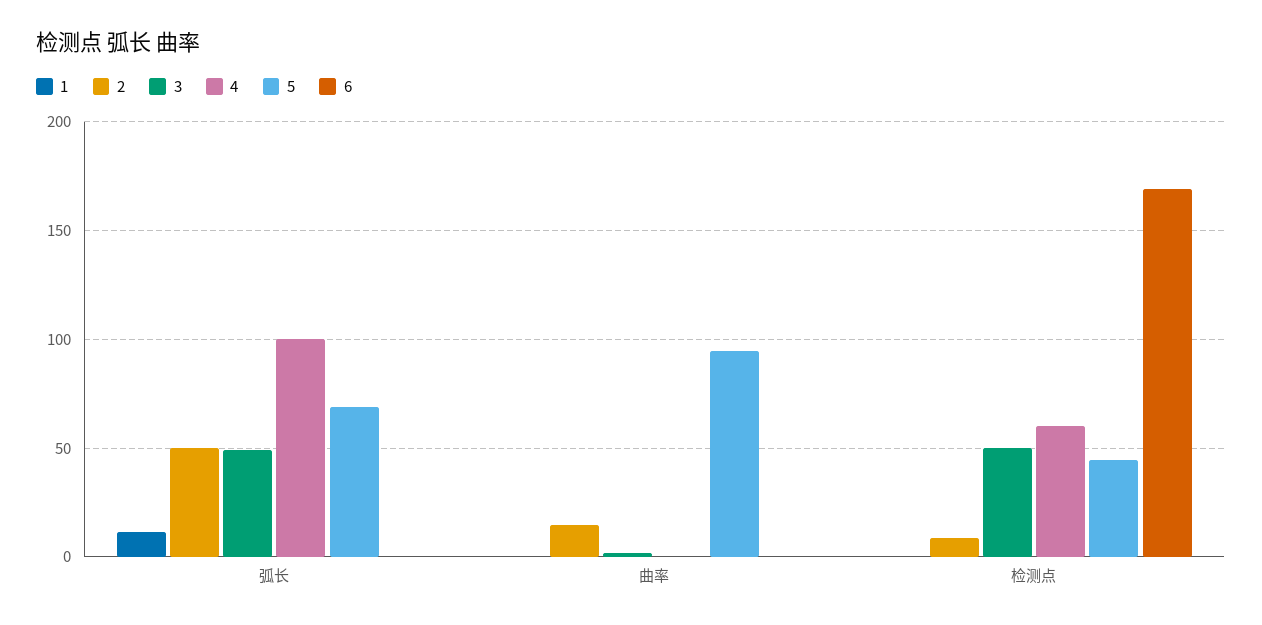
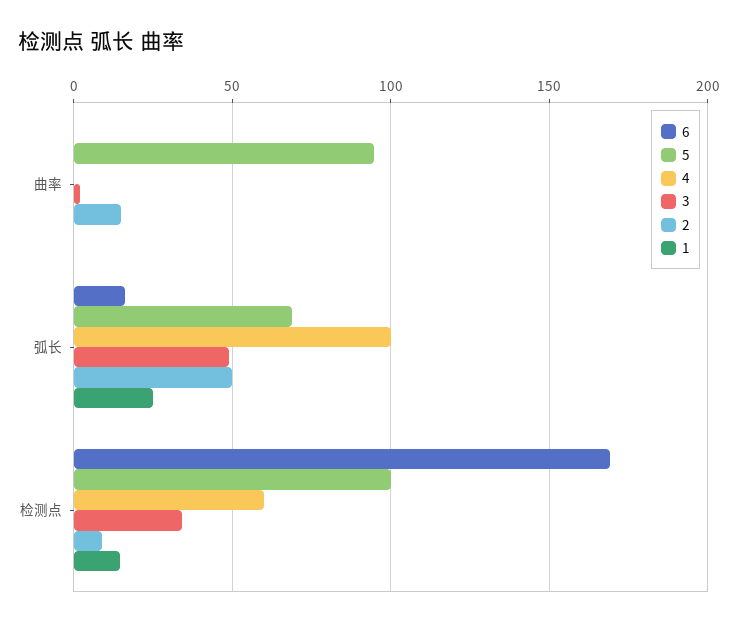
1, 弧长: 10 -> 25
6, 弧长: 0 -> 15
1, 检测点: 0 -> 15
3, 检测点: 50 -> 35
5, 检测点: 45 -> 100

